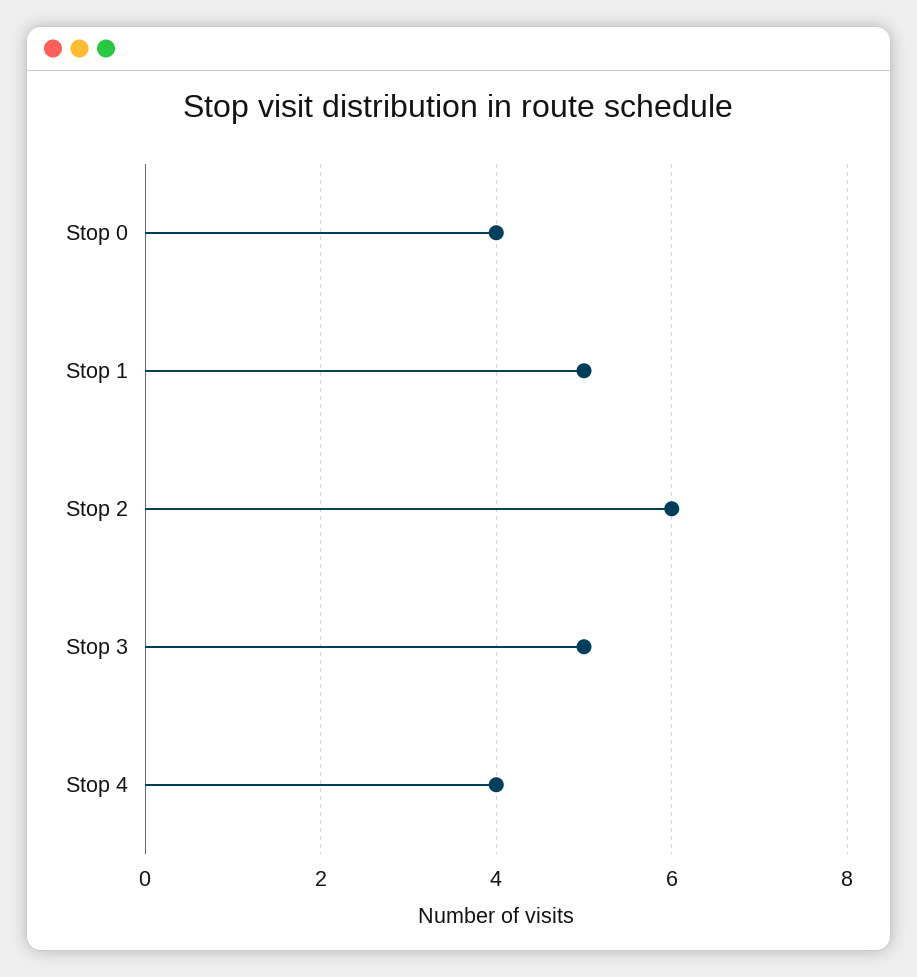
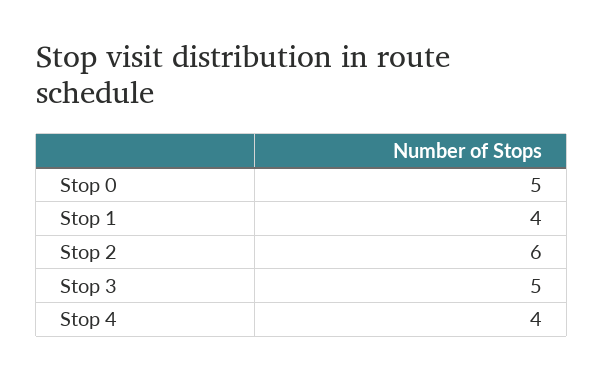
Stop 0: 4 -> 5
Stop 1: 5 -> 4

